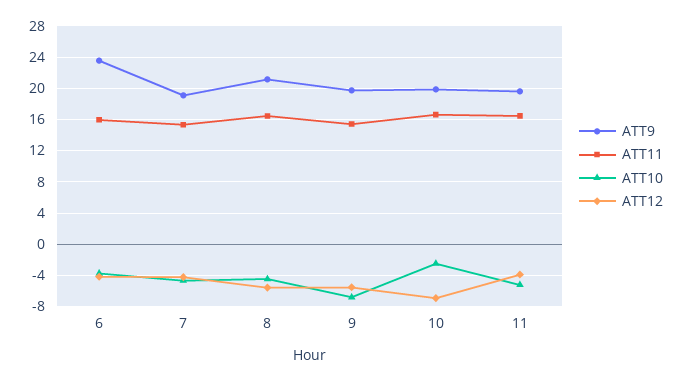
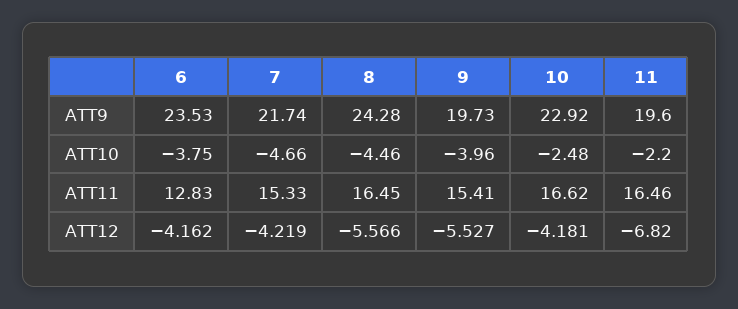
ATT11, 6: 16 -> 12.83
ATT9, 7: 19 -> 21.74
ATT9, 8: 21 -> 24.28
ATT10, 9: -7 -> -3.96
ATT9, 10: 20 -> 22.92
ATT12, 10: -7 -> -4.181
ATT10, 11: -5 -> -2.2
ATT12, 11: -4 -> -6.82

